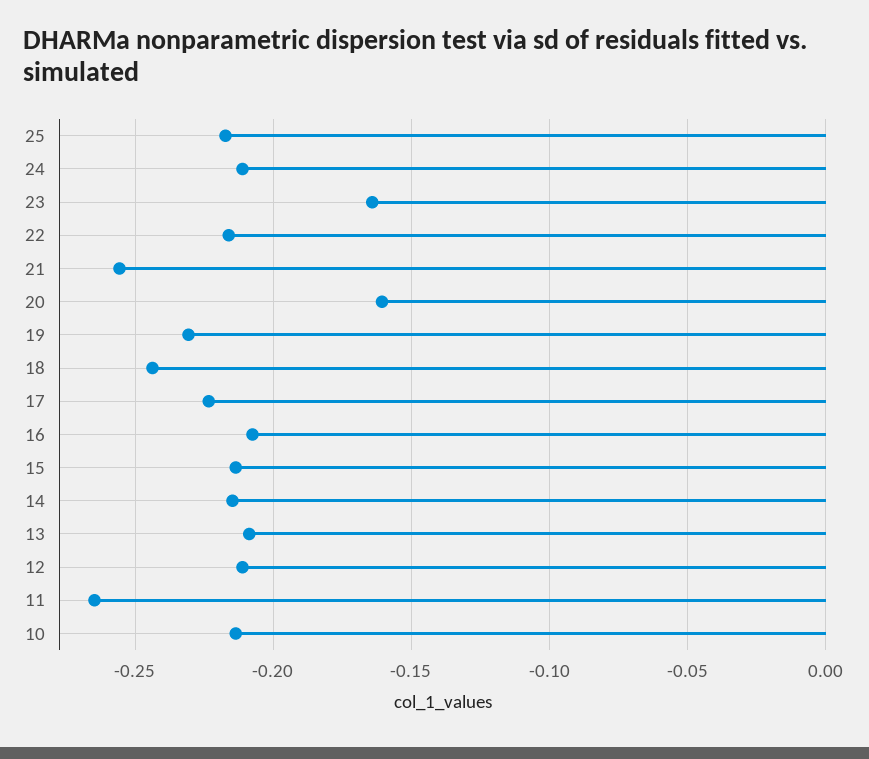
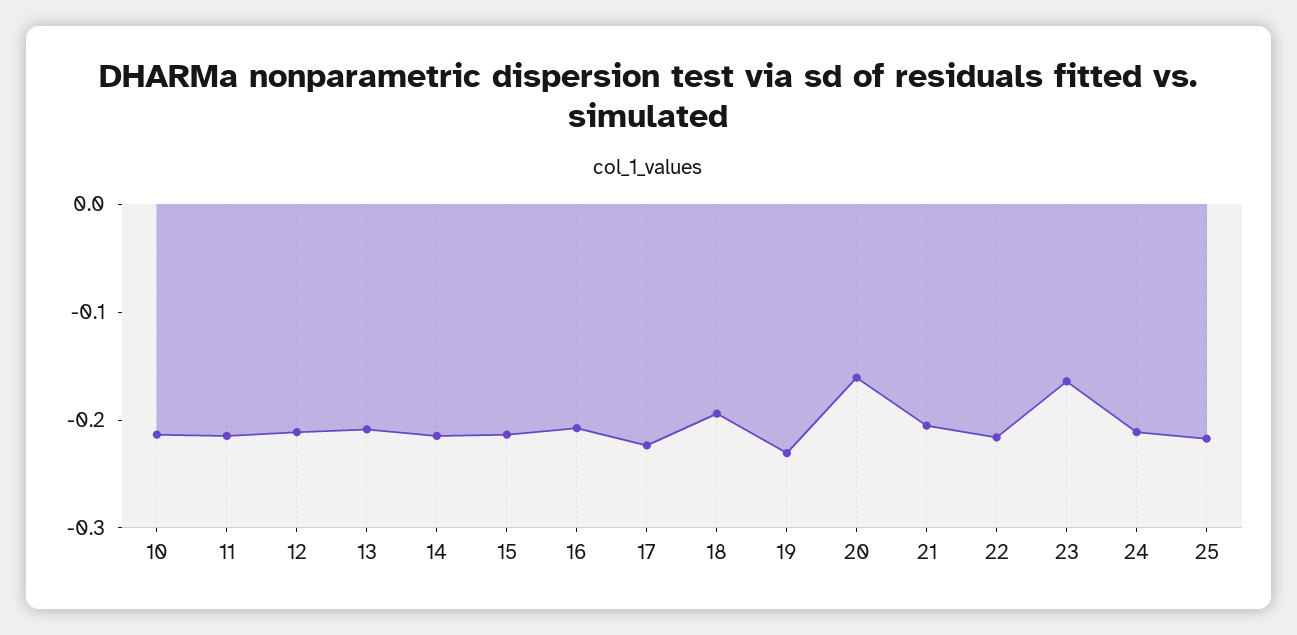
21: -0.255 -> -0.2
18: -0.245 -> -0.2
11: -0.265 -> -0.22

